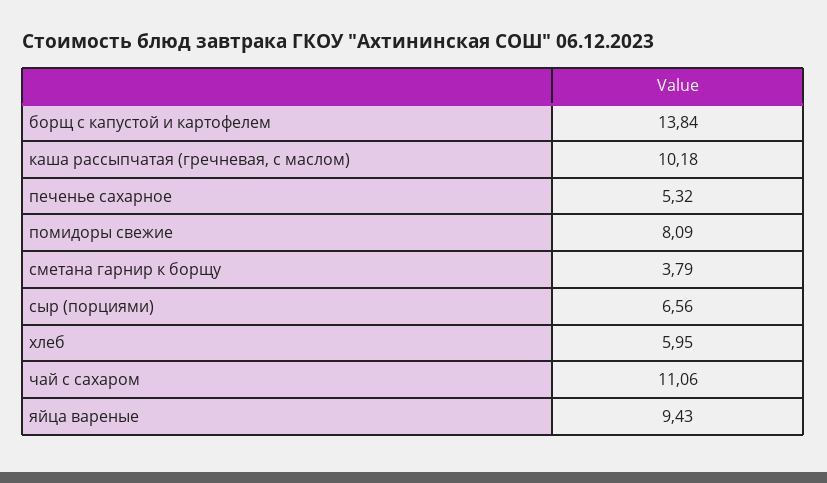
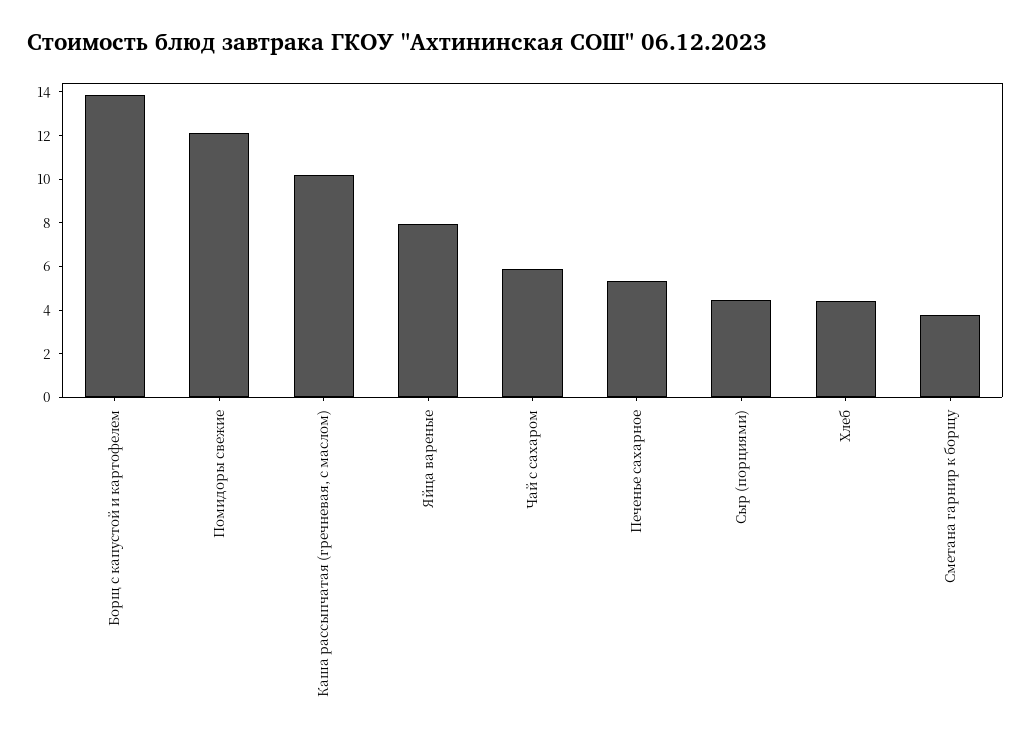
помидоры свежие: 8.09 -> 12
сыр (порциями): 6.56 -> 4.5
хлеб: 5.95 -> 4.5
чай с сахаром: 11.06 -> 6
яйца вареные: 9.43 -> 8

